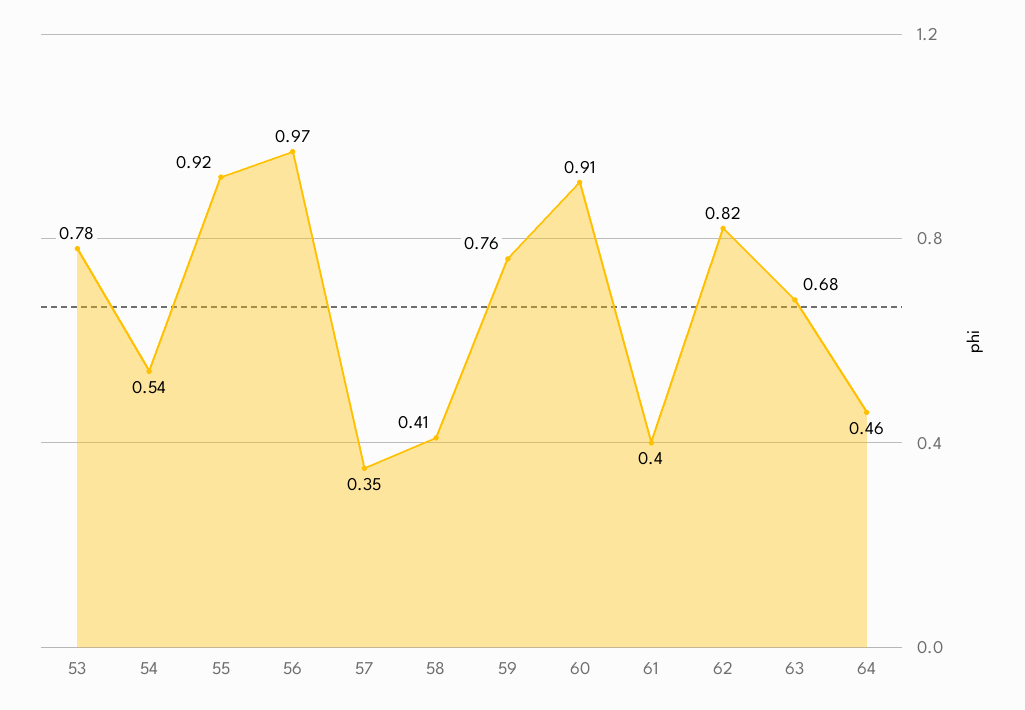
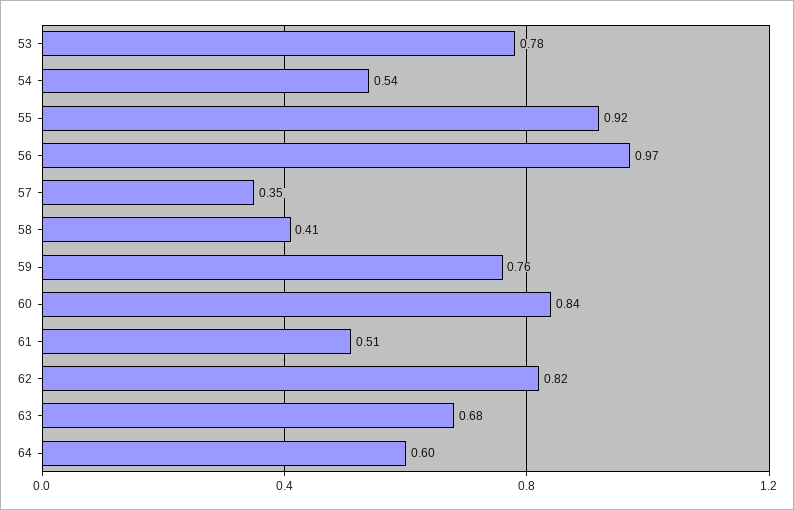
60: 0.91 -> 0.84
61: 0.4 -> 0.51
64: 0.46 -> 0.6

